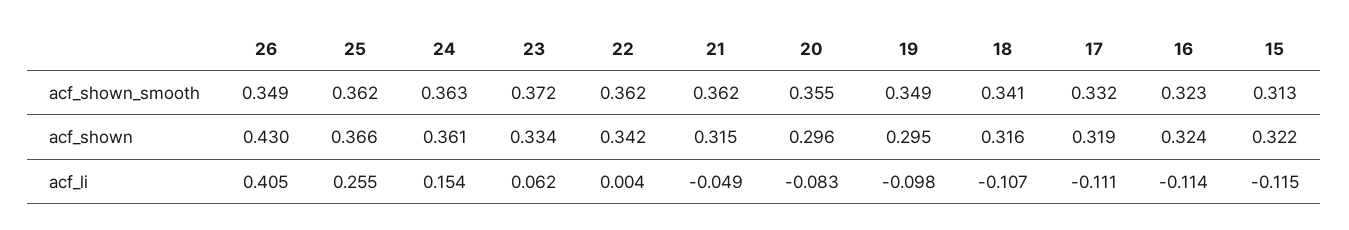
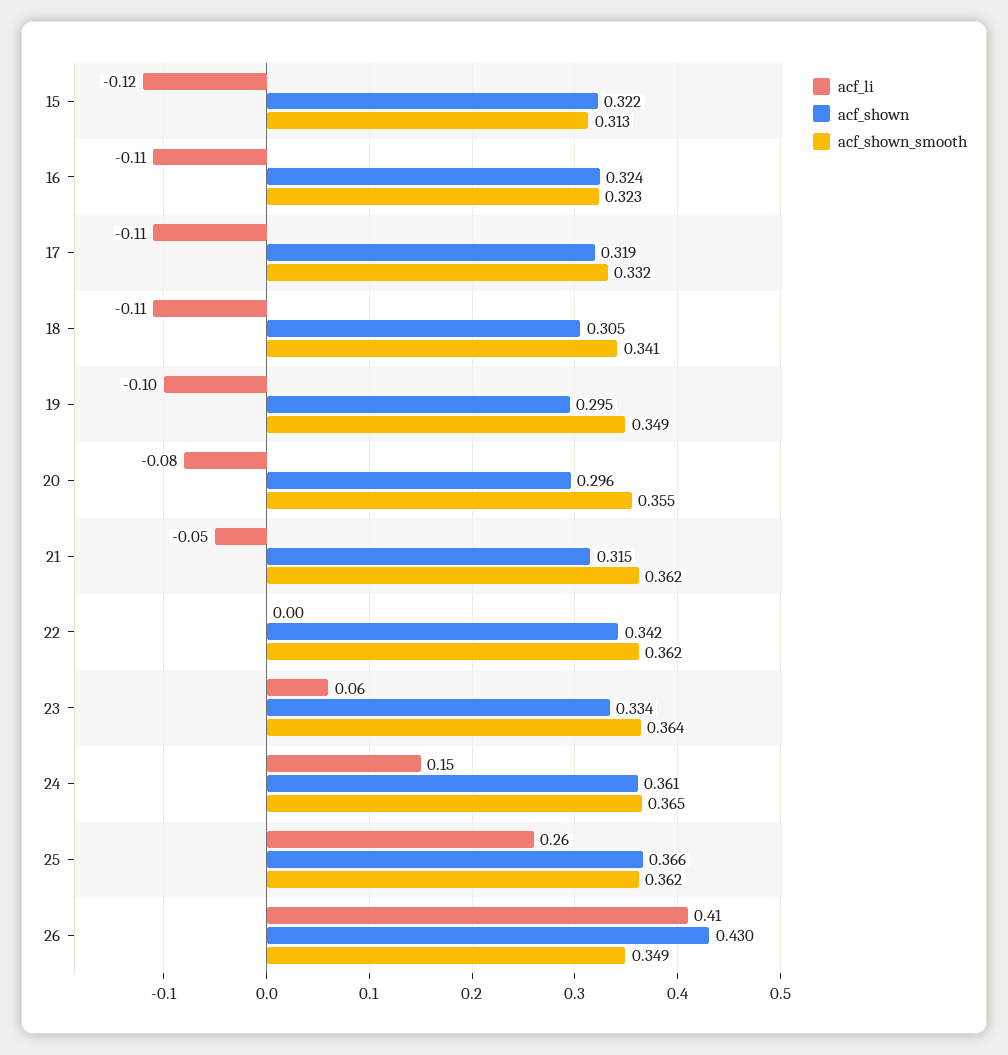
acf_shown_smooth, 24: 0.363 -> 0.365
acf_shown_smooth, 23: 0.372 -> 0.364
acf_shown, 18: 0.316 -> 0.305

